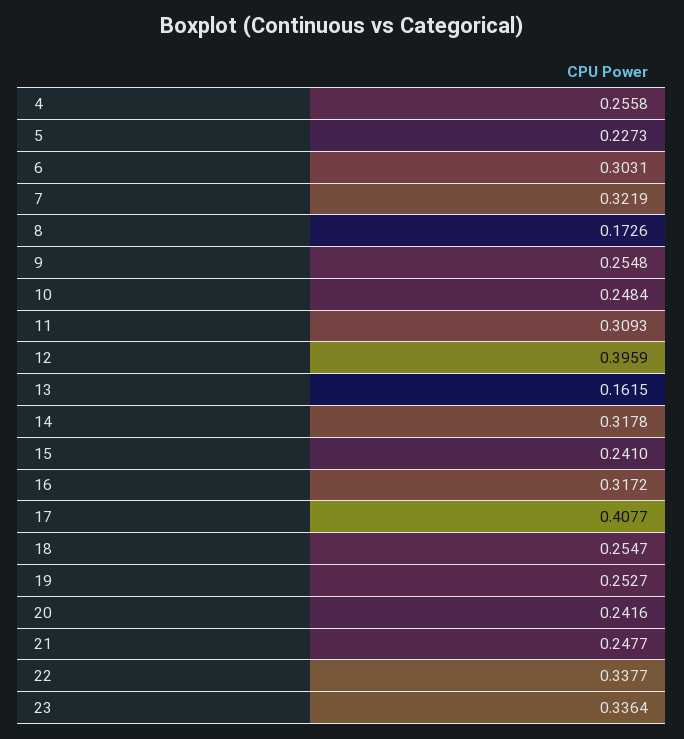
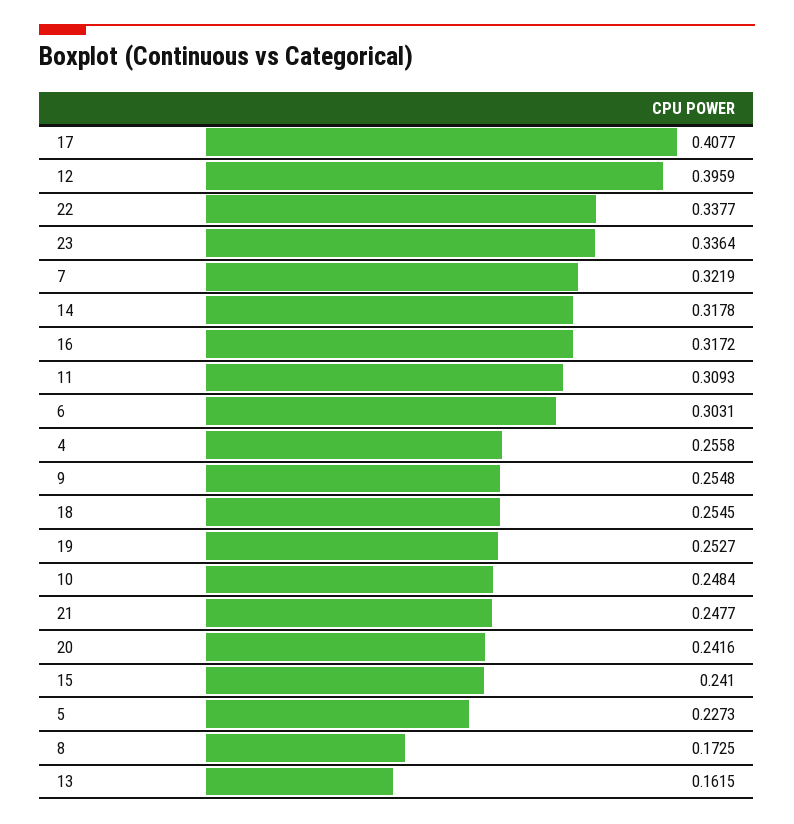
8: 0.1726 -> 0.1725
18: 0.2547 -> 0.2545

